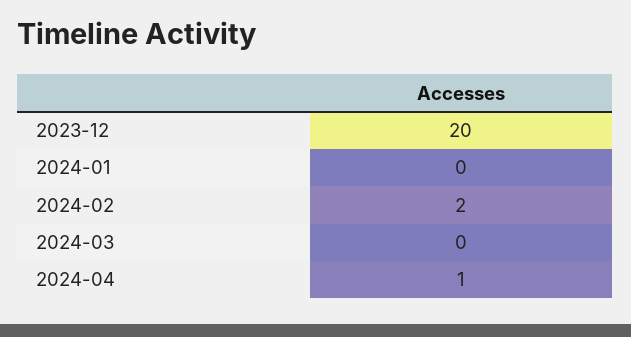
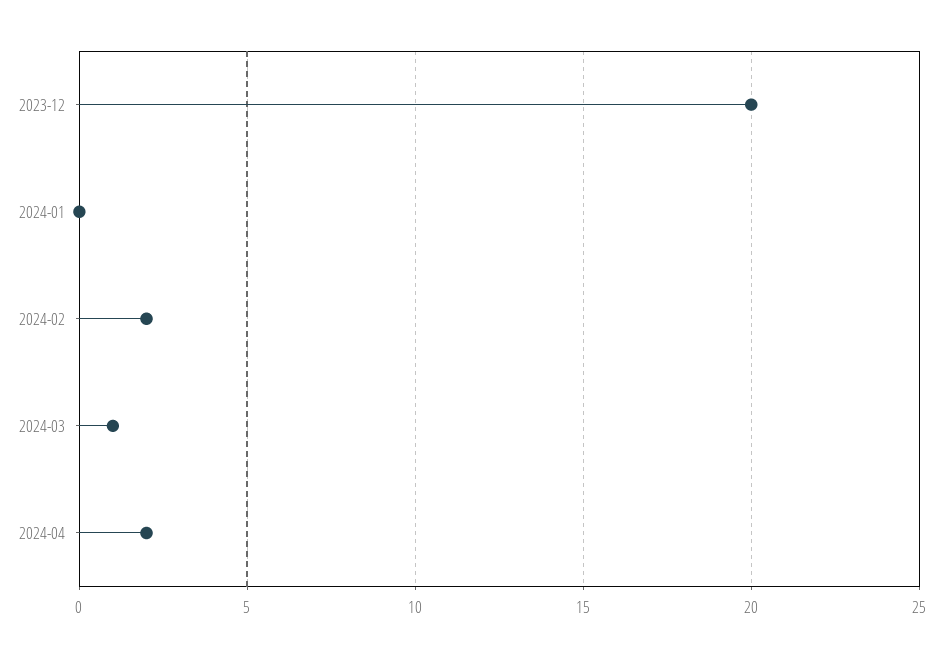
2024-03: 0 -> 1
2024-04: 1 -> 2

